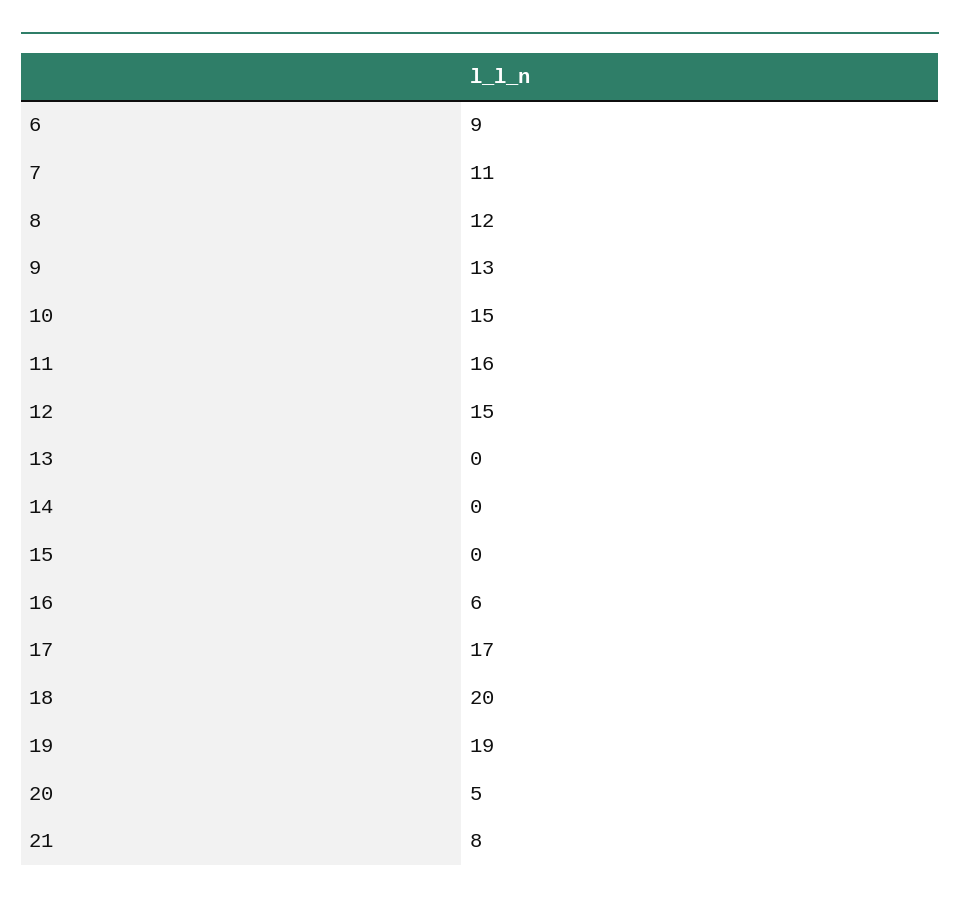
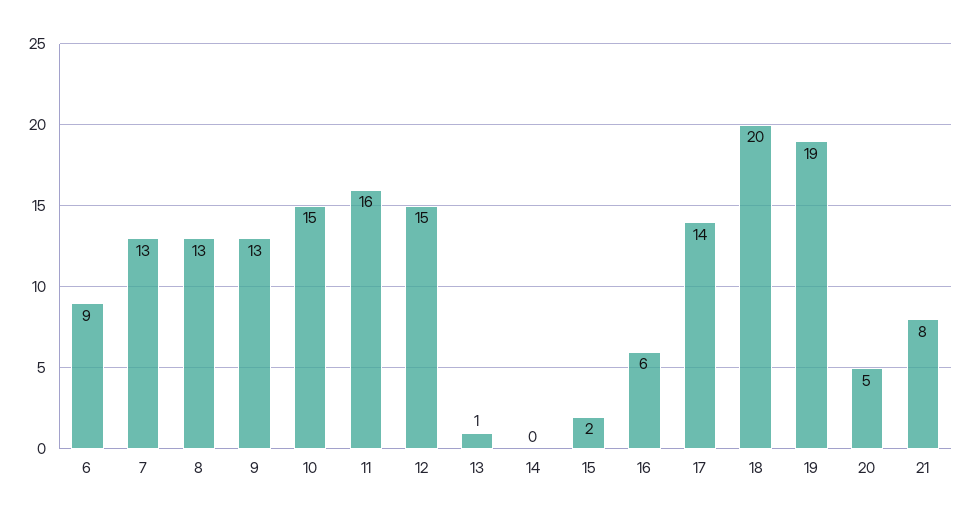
7: 11 -> 13
8: 12 -> 13
13: 0 -> 1
15: 0 -> 2
17: 17 -> 14

